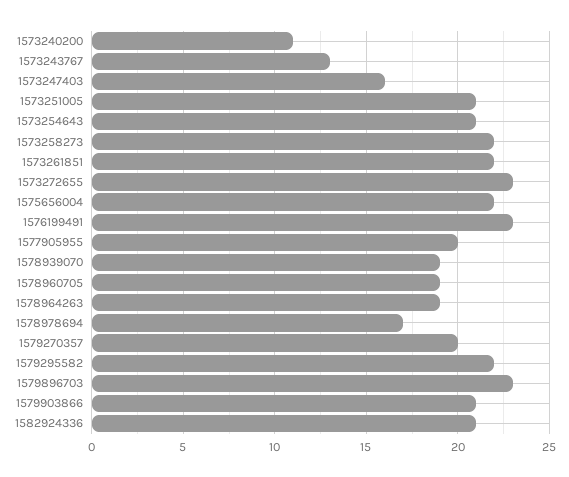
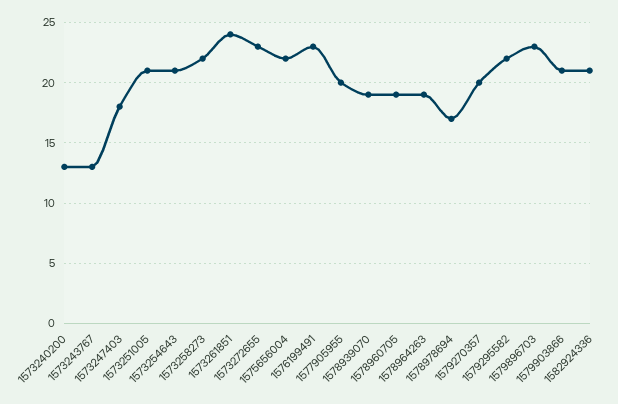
1573240200: 11 -> 13
1573247403: 16 -> 18
1573261851: 22 -> 24

